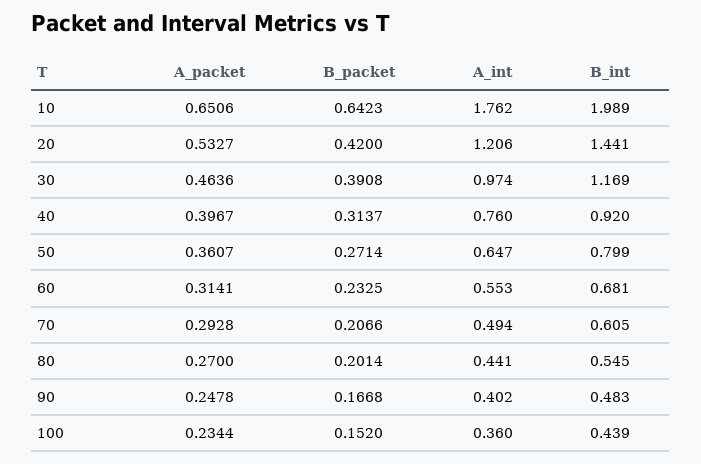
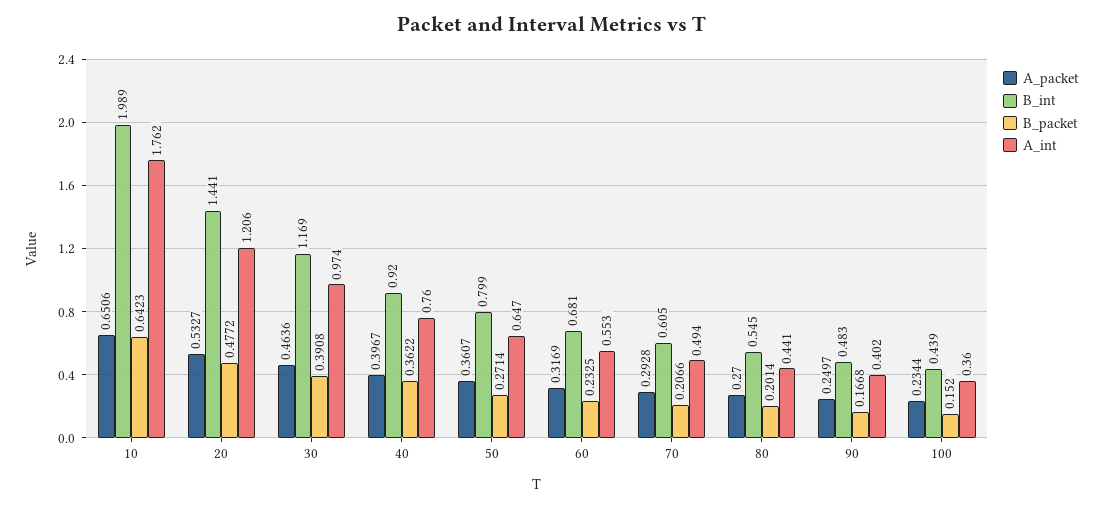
B_packet, 20: 0.42 -> 0.4772
B_packet, 40: 0.3137 -> 0.3622
A_packet, 60: 0.3141 -> 0.3169
A_packet, 90: 0.2478 -> 0.2497

